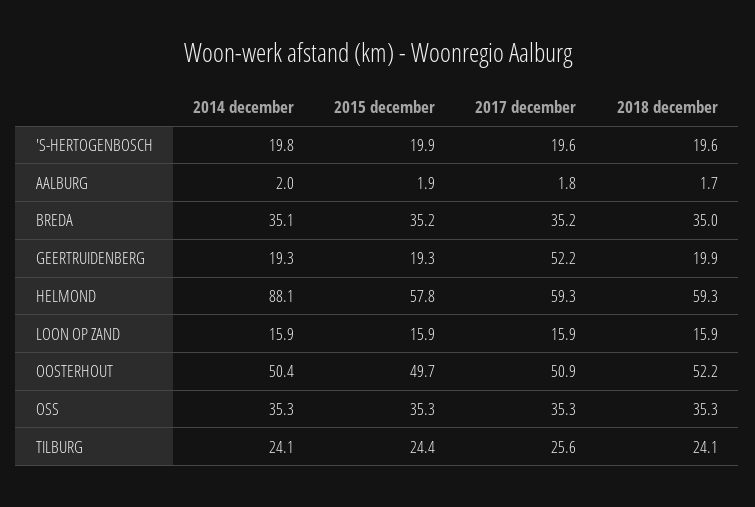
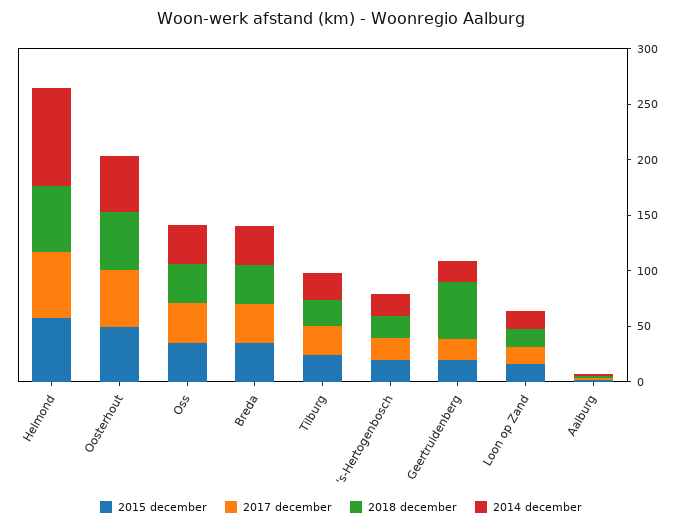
2017 december, GEERTRUIDENBERG: 52.2 -> 20
2018 december, GEERTRUIDENBERG: 19.9 -> 50

